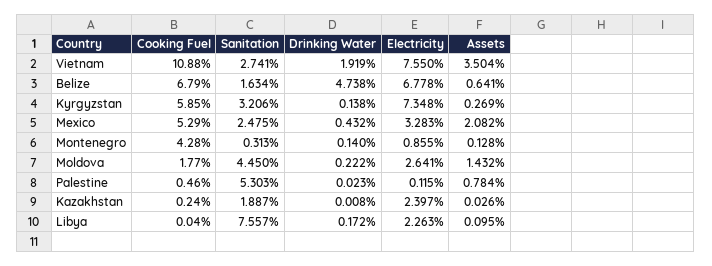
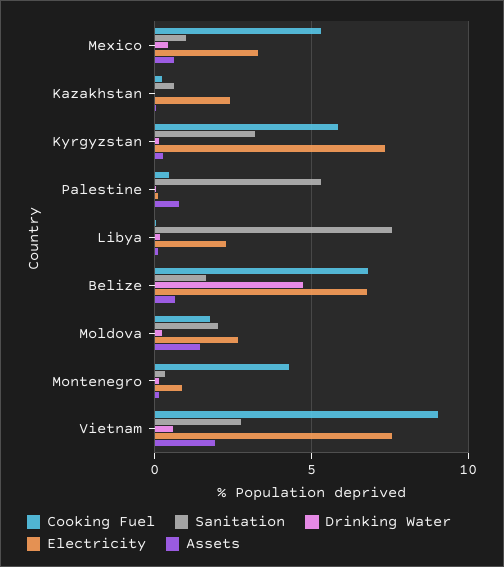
Cooking Fuel, Vietnam: 10.88 -> 9
Drinking Water, Vietnam: 1.919 -> 0.5
Assets, Vietnam: 3.504 -> 2
Sanitation, Mexico: 2.475 -> 1
Assets, Mexico: 2.082 -> 0.5
Sanitation, Moldova: 4.45 -> 2
Sanitation, Kazakhstan: 1.887 -> 0.5

